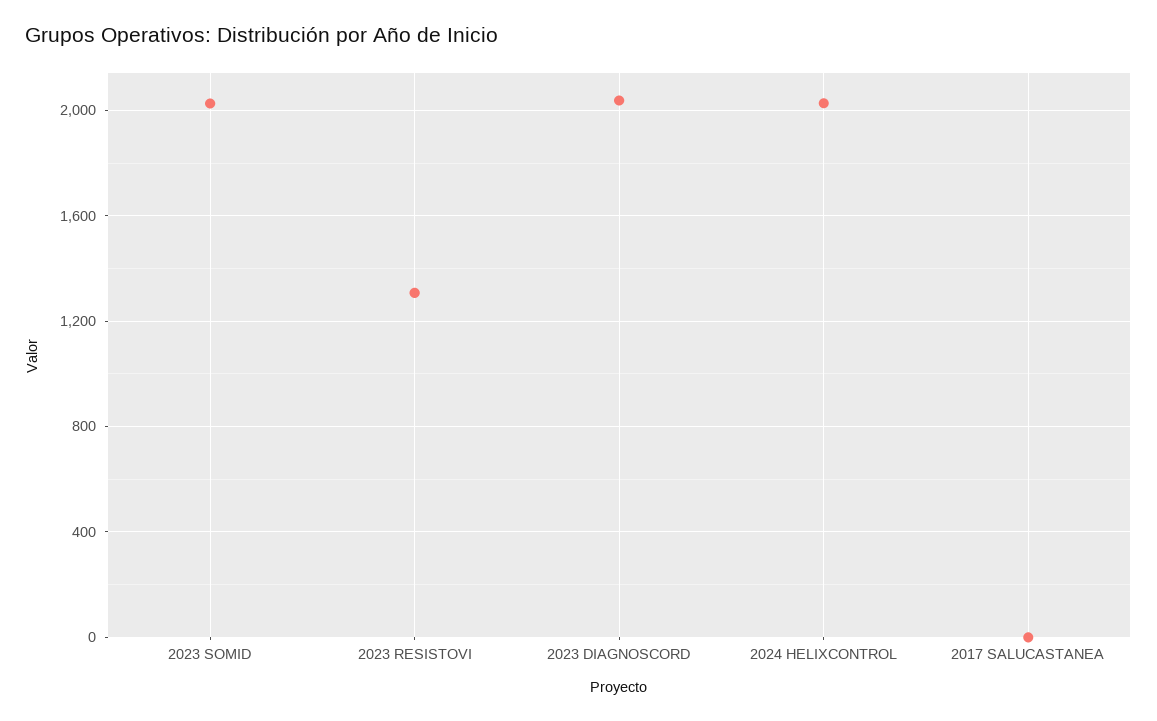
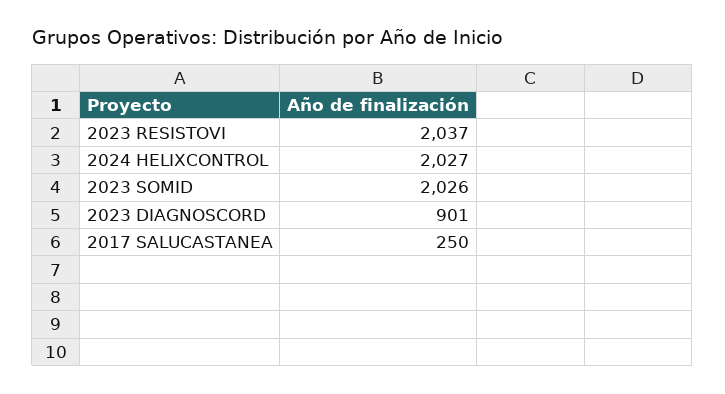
2023 RESISTOVI: 1300 -> 2037
2023 DIAGNOSCORD: 2050 -> 901
2017 SALUCASTANEA: 0 -> 250

